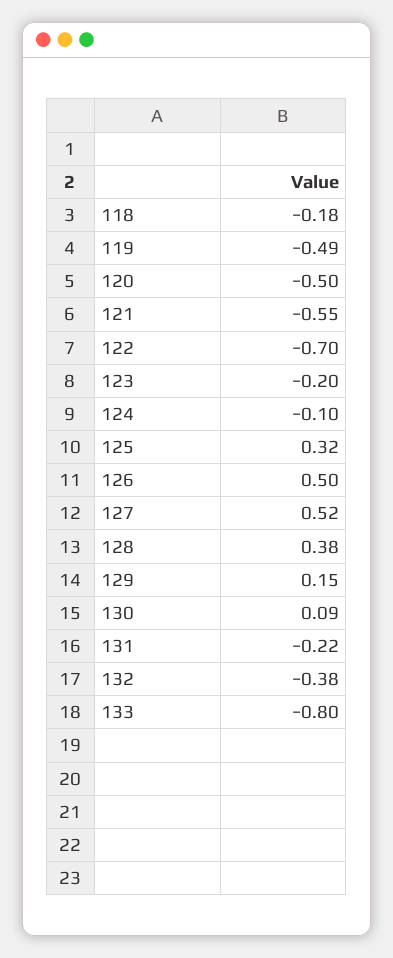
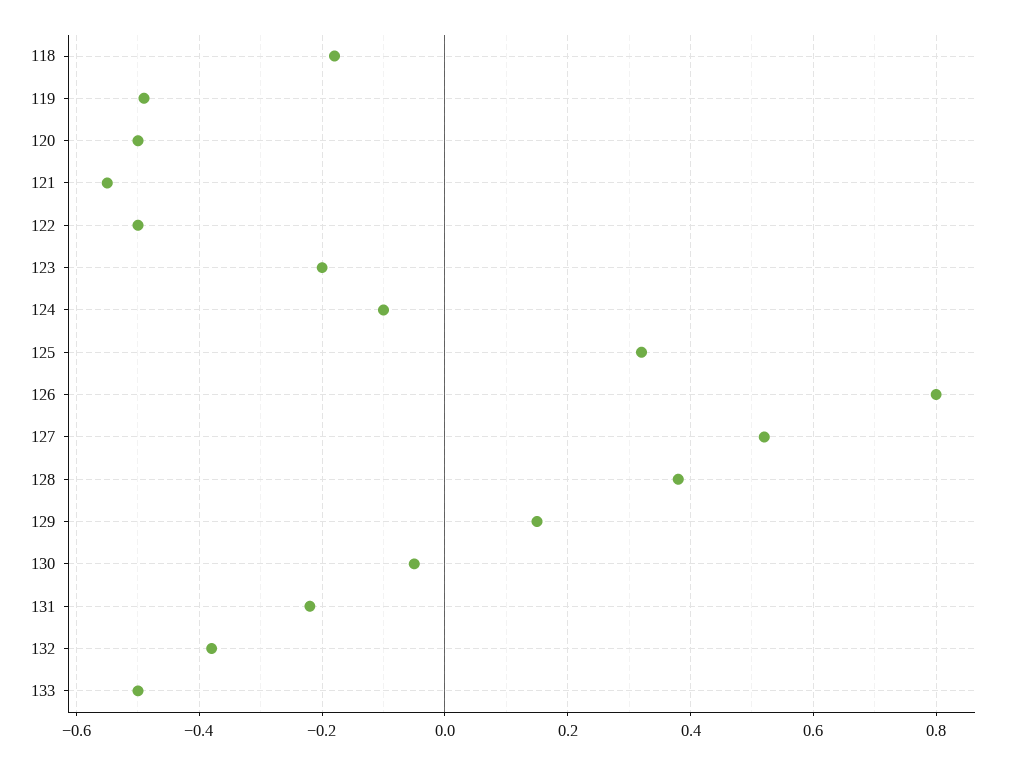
122: -0.7 -> -0.5
126: 0.5 -> 0.8
130: 0.09 -> -0.05
133: -0.8 -> -0.5

